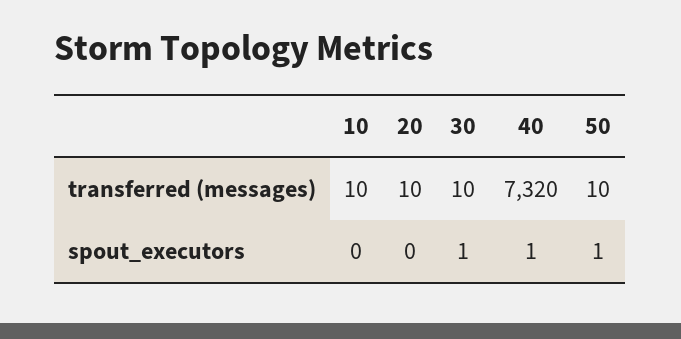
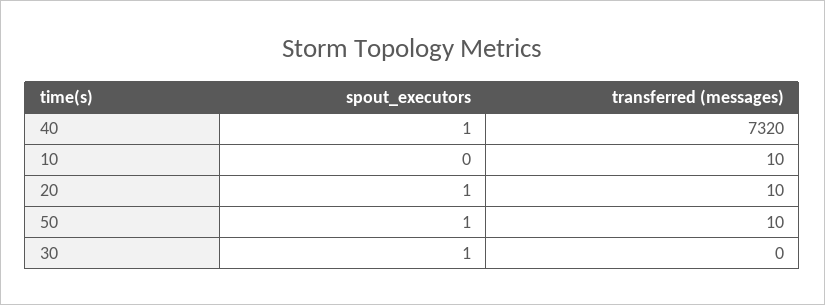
30, transferred (messages): 10 -> 0
20, spout_executors: 0 -> 1

